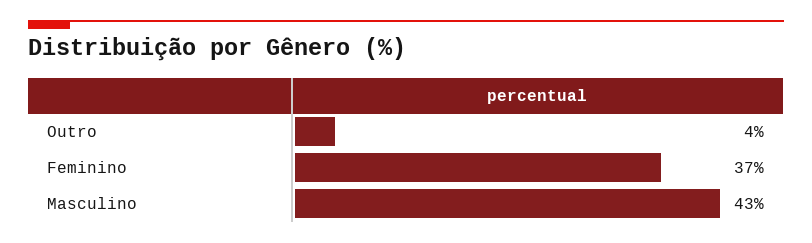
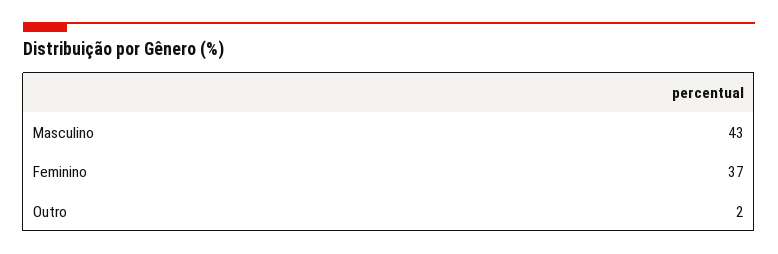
Outro: 4 -> 2

